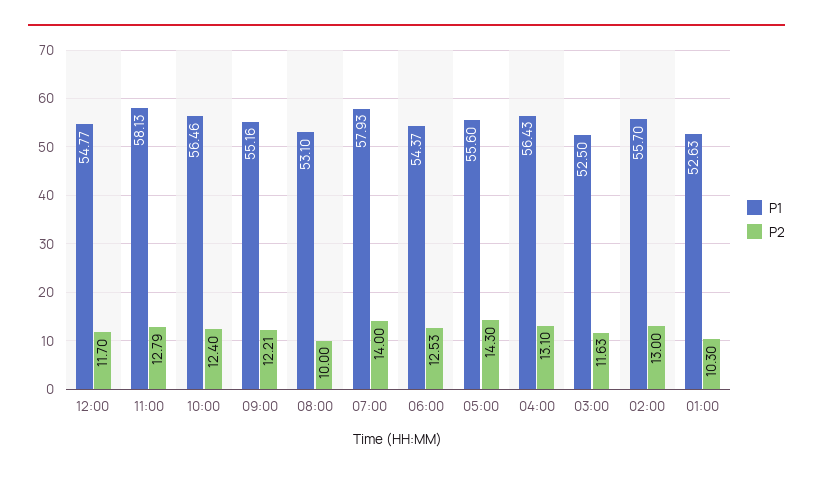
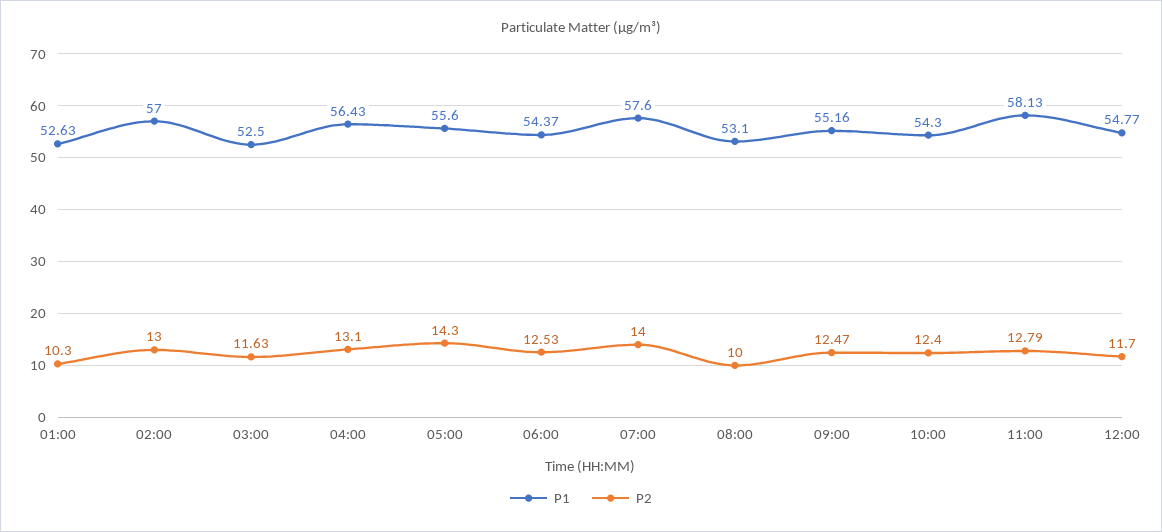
P1, 10:00: 56.46 -> 54.3
P2, 09:00: 12.21 -> 12.47
P1, 07:00: 57.93 -> 57.6
P1, 02:00: 55.7 -> 57

